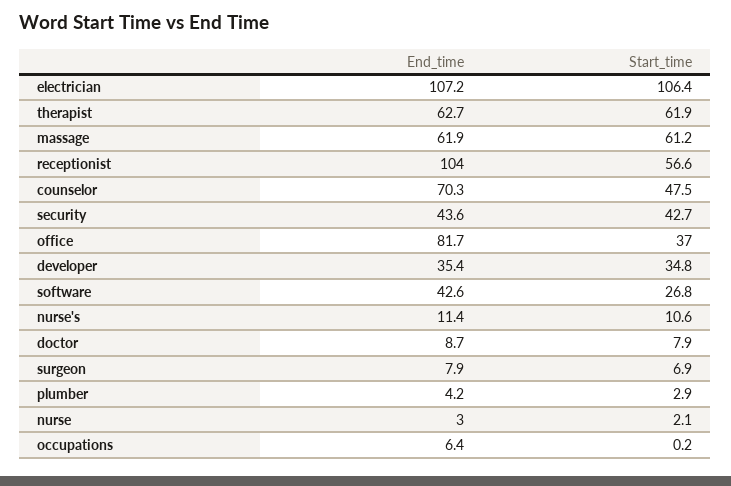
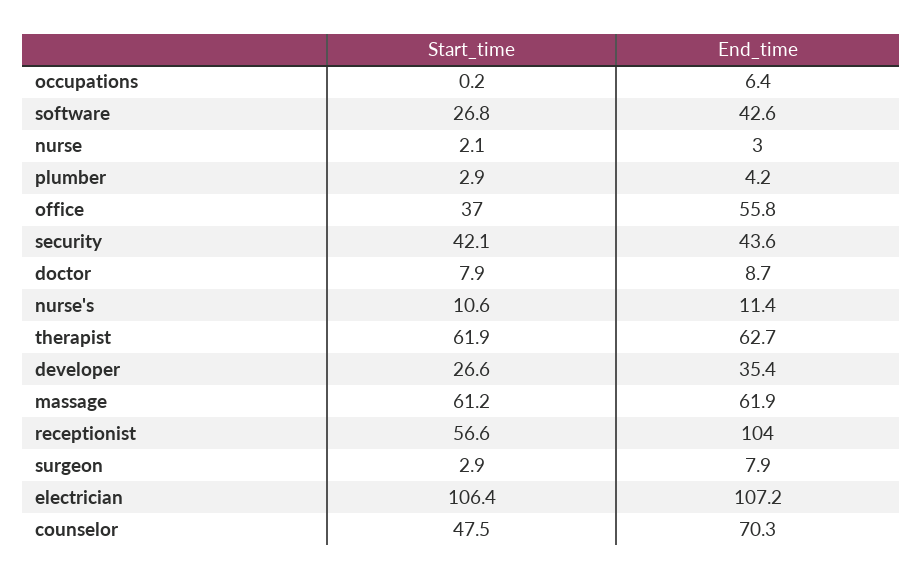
Start_time, security: 42.7 -> 42.1
End_time, office: 81.7 -> 55.8
Start_time, developer: 34.8 -> 26.6
Start_time, surgeon: 6.9 -> 2.9

